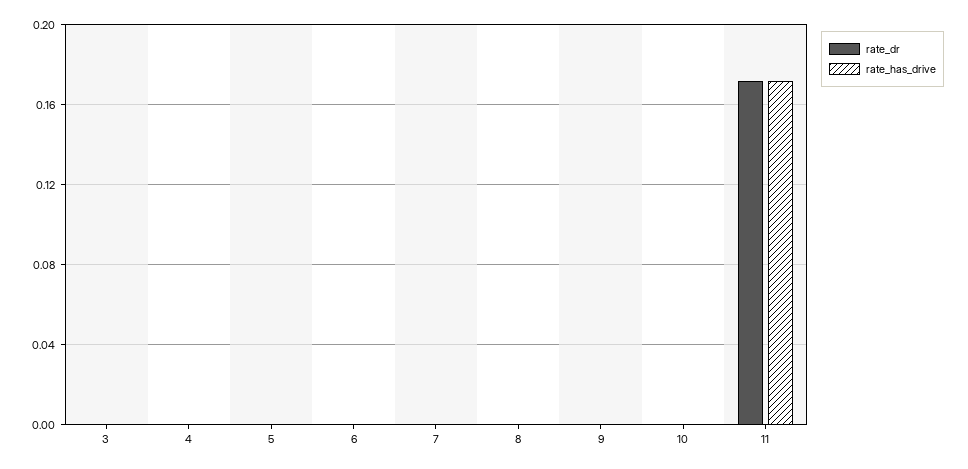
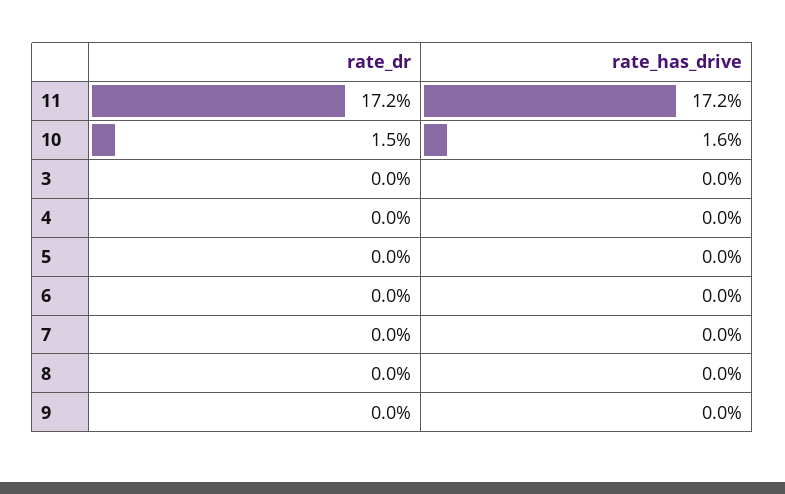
rate_dr, 10: 0 -> 0.015
rate_has_drive, 10: 0 -> 0.016

